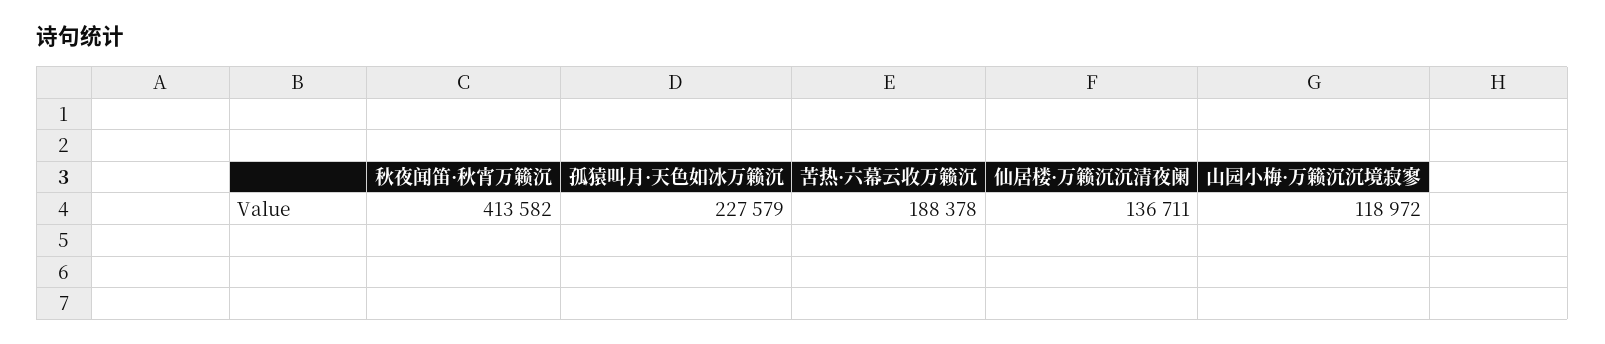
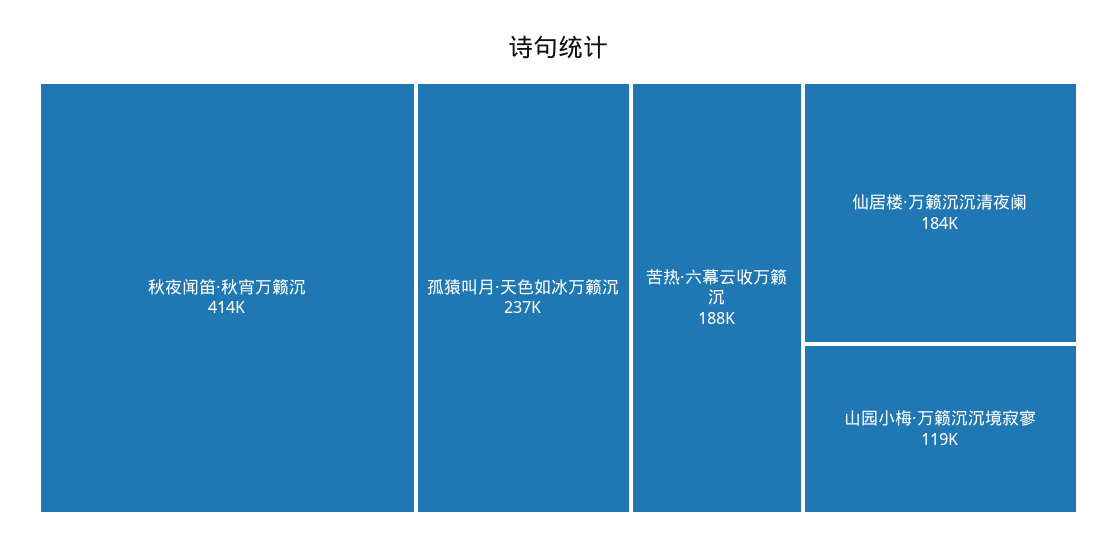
孤猿叫月·天色如冰万籁沉: 227579 -> 237000
仙居楼·万籁沉沉清夜阑: 136711 -> 184000

